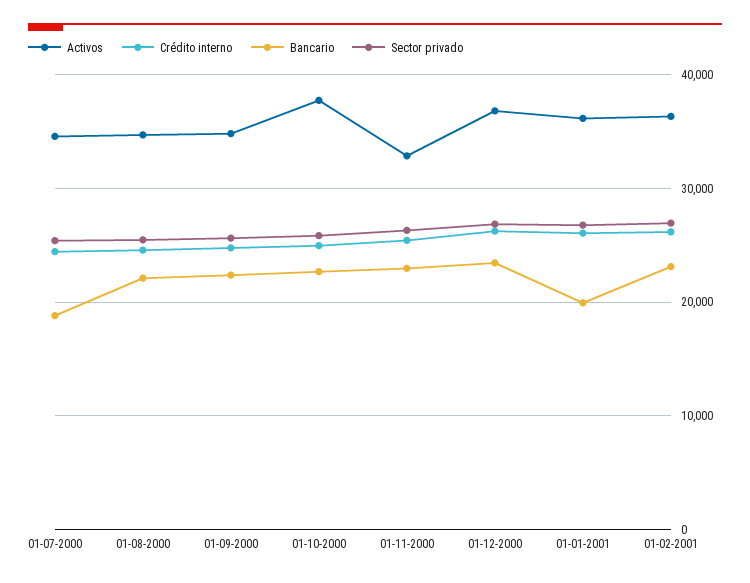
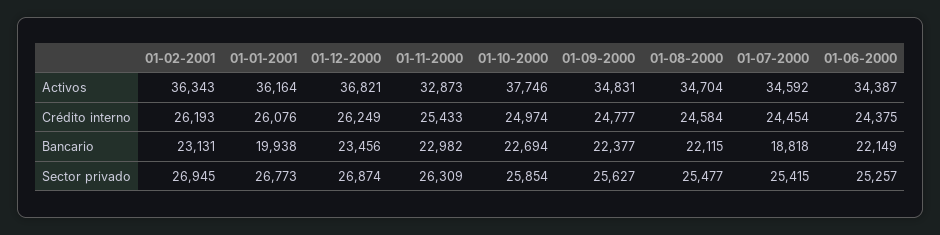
Activos, 01-06-2000: none -> 34387
Crédito interno, 01-06-2000: none -> 24375
Bancario, 01-06-2000: none -> 22149
Sector privado, 01-06-2000: none -> 25257

